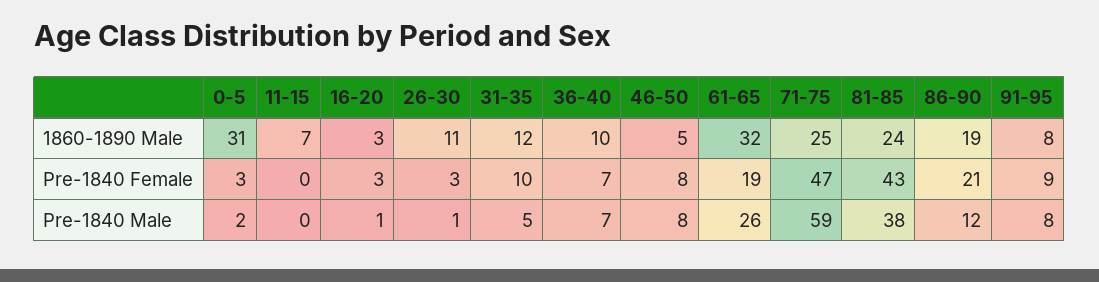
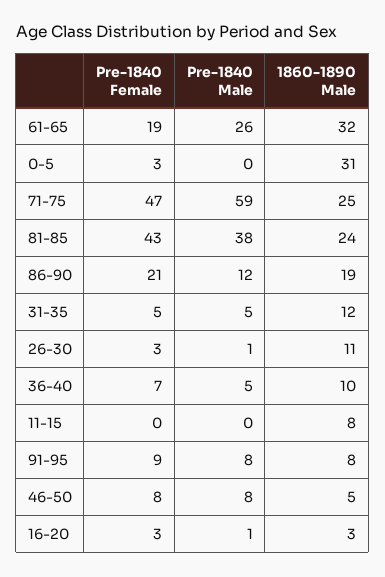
11-15, 1860-1890 Male: 7 -> 8
31-35, Pre-1840 Female: 10 -> 5
0-5, Pre-1840 Male: 2 -> 0
36-40, Pre-1840 Male: 7 -> 5

